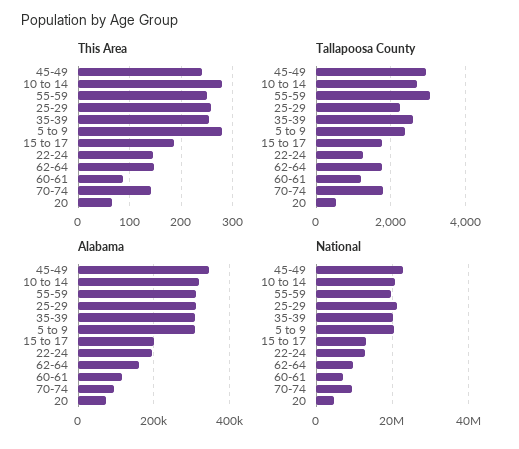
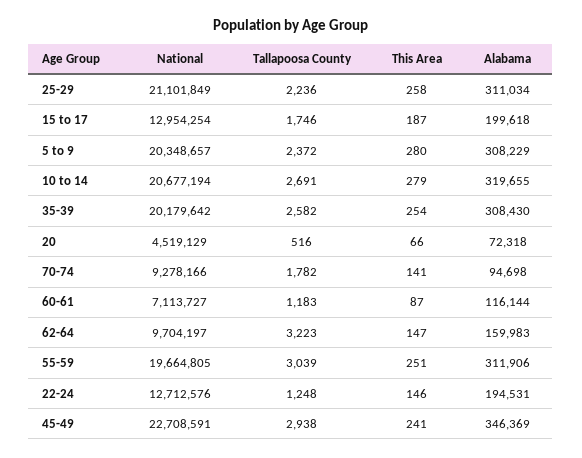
Tallapoosa County, 62-64: 1800 -> 3223

